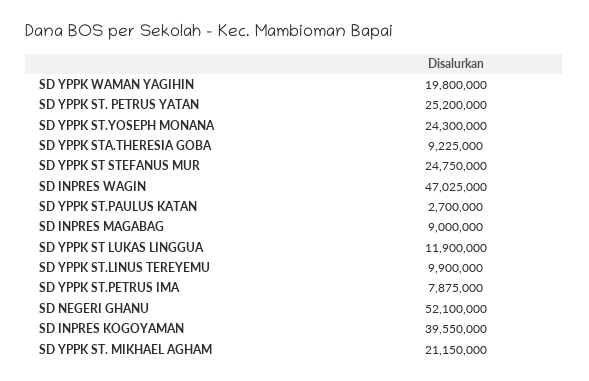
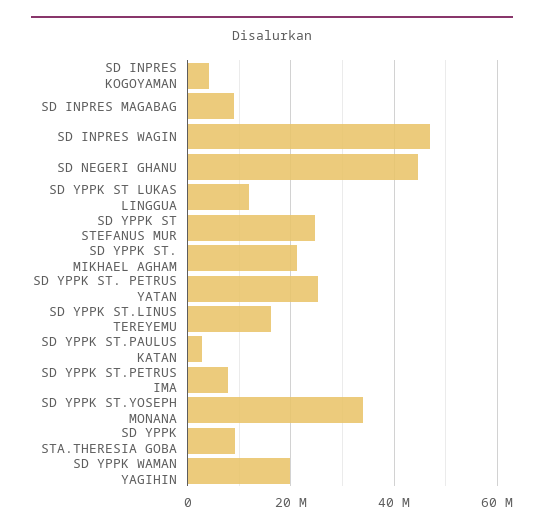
SD YPPK ST.YOSEPH MONANA: 24300000 -> 34000000
SD YPPK ST.LINUS TEREYEMU: 9900000 -> 16000000
SD NEGERI GHANU: 52100000 -> 44000000
SD INPRES KOGOYAMAN: 39550000 -> 4000000

